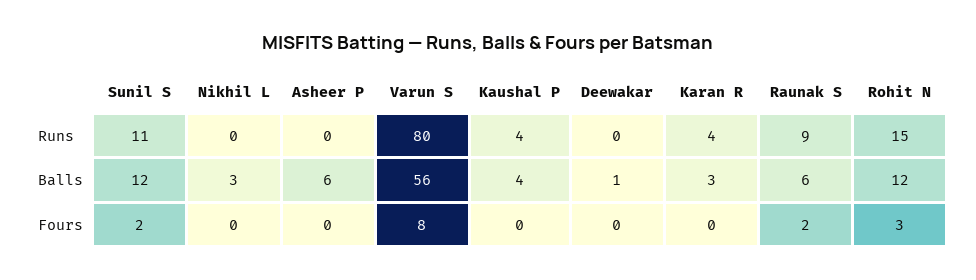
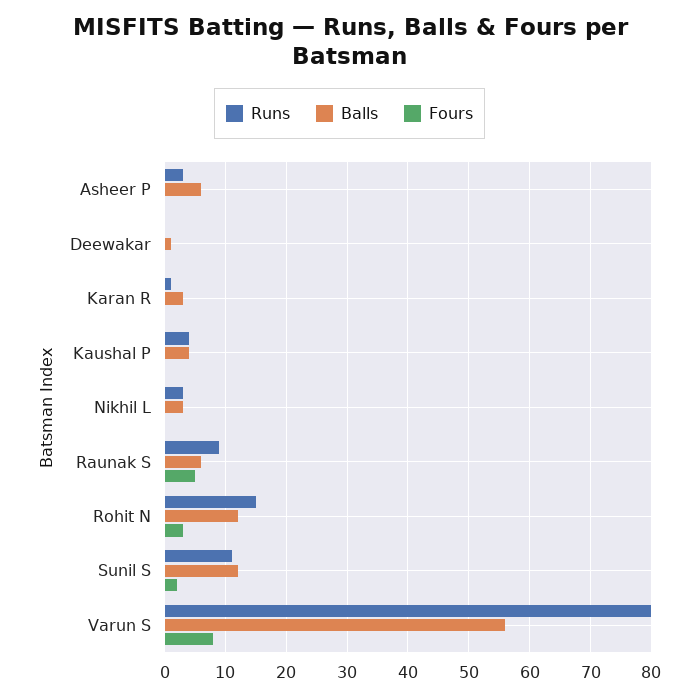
Runs, Nikhil L: 0 -> 3
Runs, Asheer P: 0 -> 3
Runs, Karan R: 4 -> 1
Fours, Raunak S: 2 -> 5

